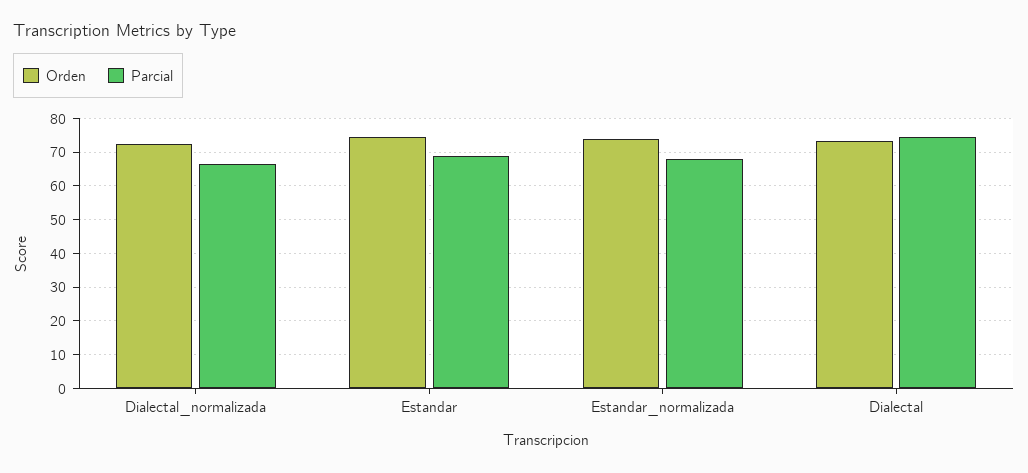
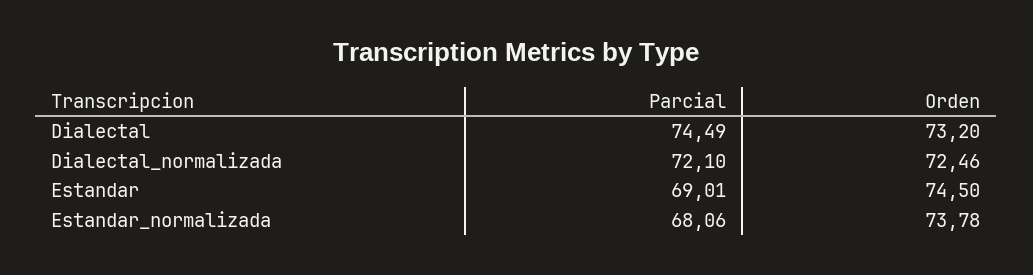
Parcial, Dialectal_normalizada: 66 -> 72.1

